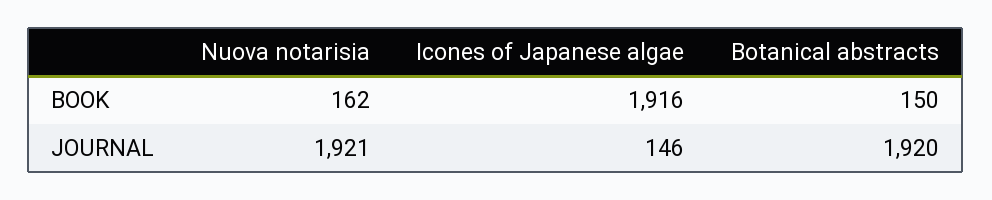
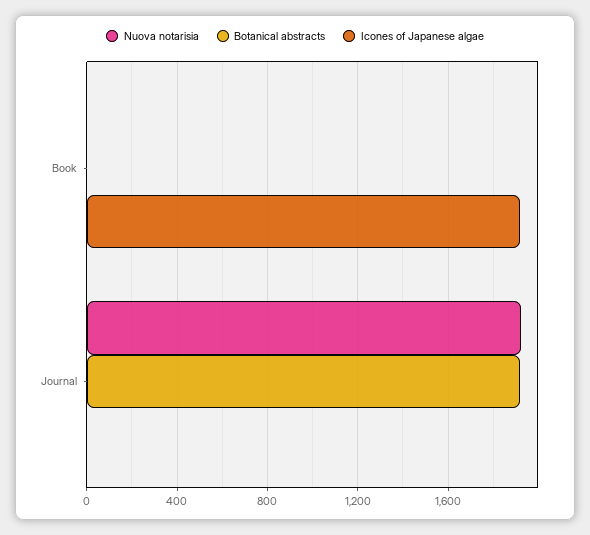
Nuova notarisia, BOOK: 162 -> 0
Botanical abstracts, BOOK: 150 -> 0
Icones of Japanese algae, JOURNAL: 146 -> 0

